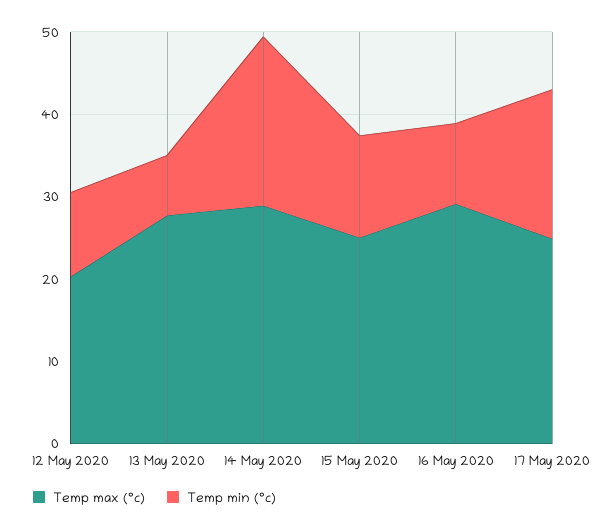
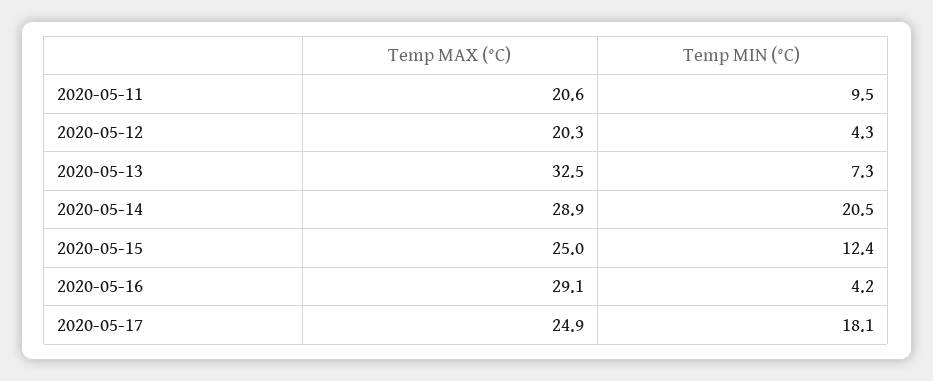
Temp min (°c), 12 May 2020: 10 -> 4.3
Temp max (°c), 13 May 2020: 28 -> 32.5
Temp min (°c), 16 May 2020: 10 -> 4.2
Temp max (°c), 2020-05-11: none -> 20.6
Temp min (°c), 2020-05-11: none -> 9.5

